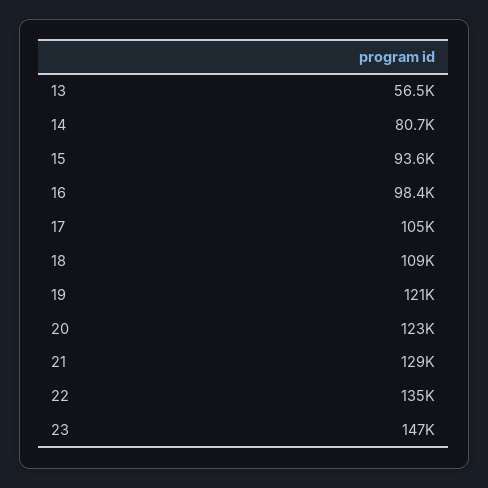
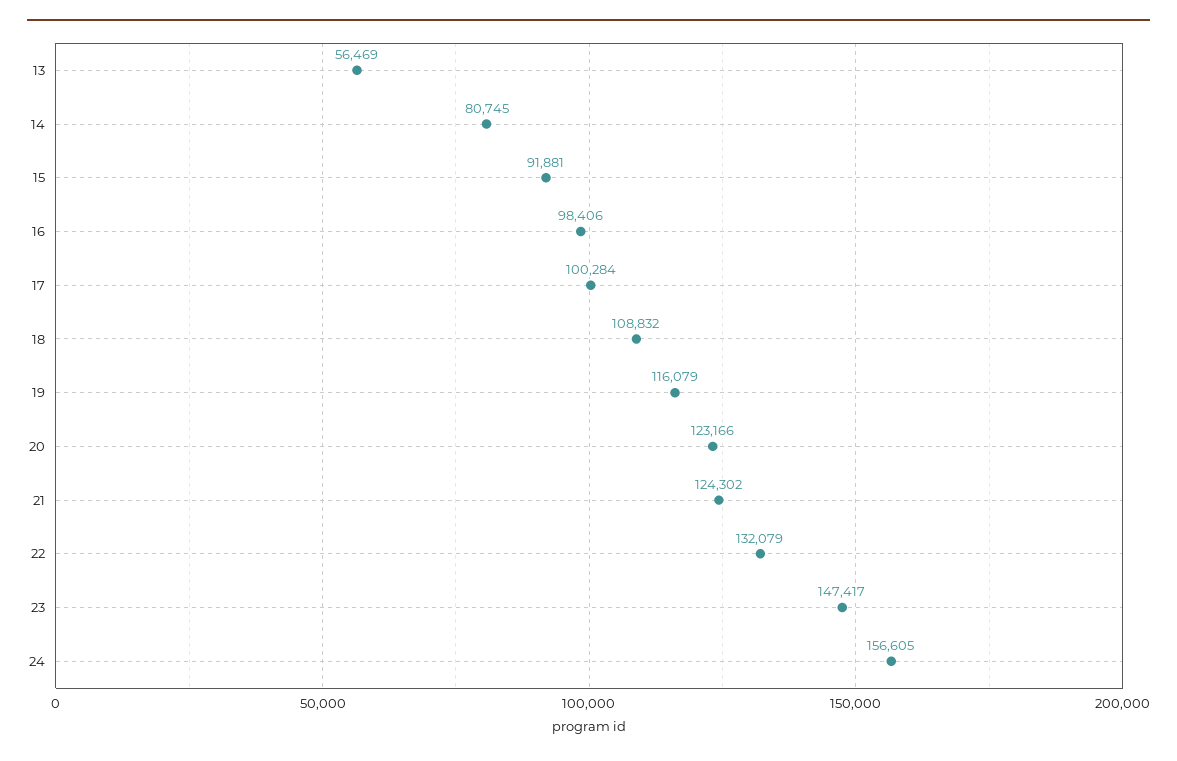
15: 93600 -> 91881
17: 105000 -> 100284
19: 121000 -> 116079
21: 129000 -> 124302
22: 135000 -> 132079
24: none -> 156605

